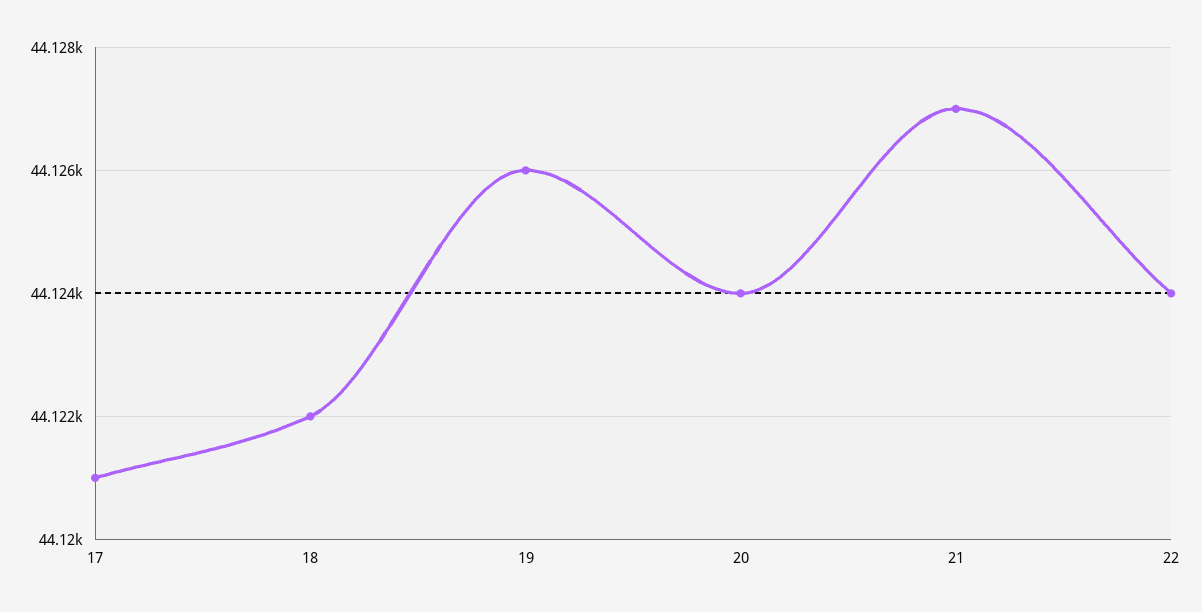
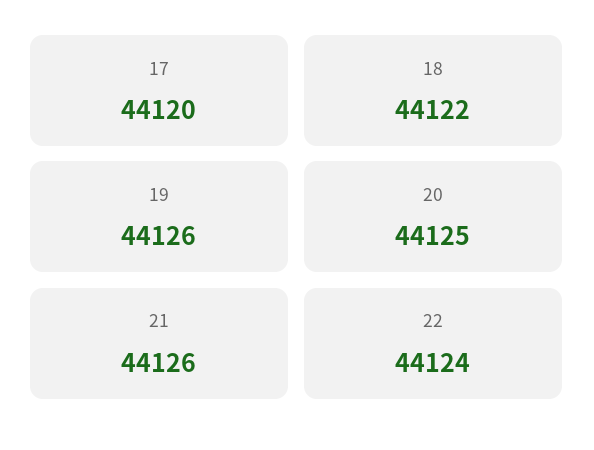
17: 44121 -> 44120
20: 44124 -> 44125
21: 44127 -> 44126

